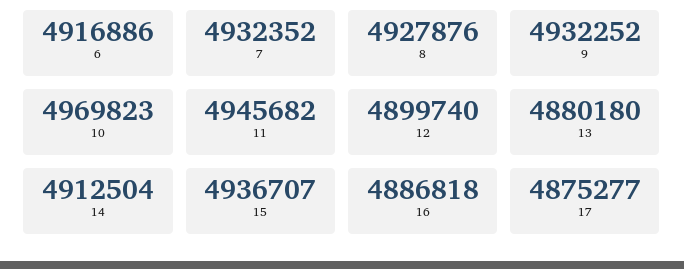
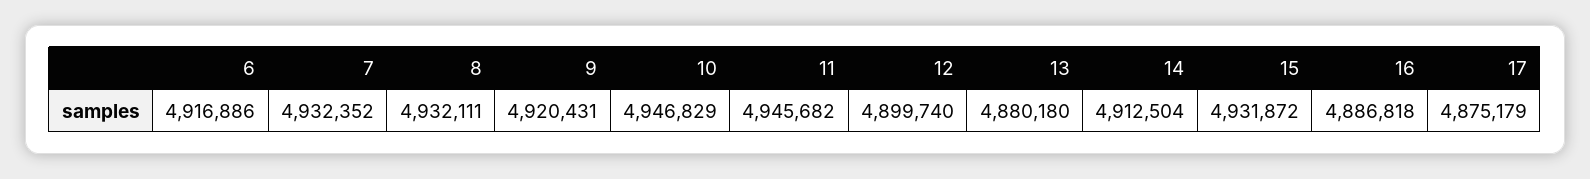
8: 4927876 -> 4932111
9: 4932252 -> 4920431
10: 4969823 -> 4946829
15: 4936707 -> 4931872
17: 4875277 -> 4875179

